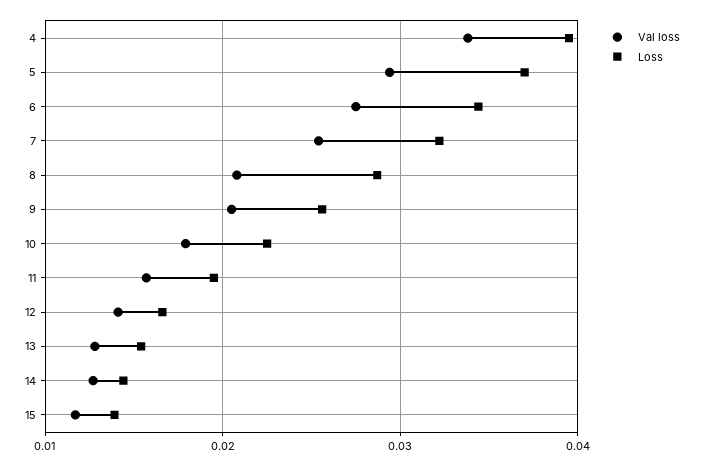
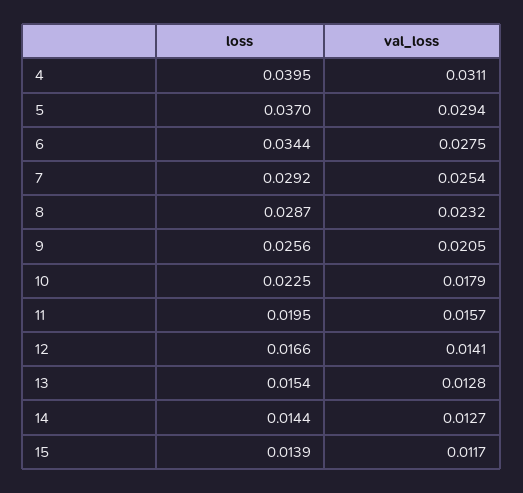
Val loss, 4: 0.034 -> 0.0311
Loss, 7: 0.032 -> 0.0292
Val loss, 8: 0.021 -> 0.0232

